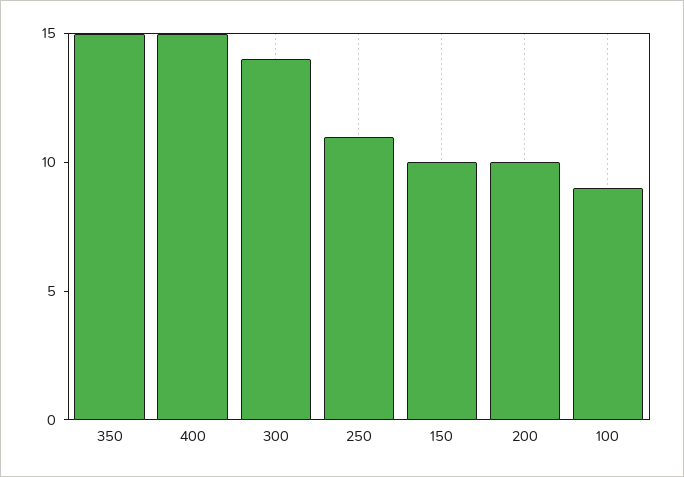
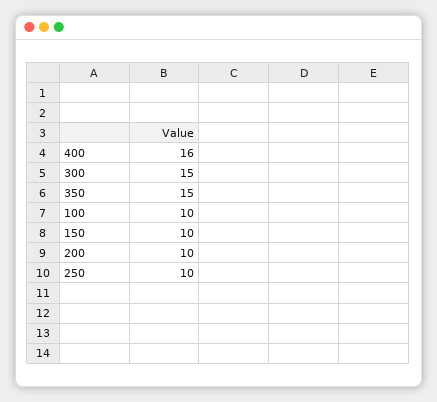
400: 15 -> 16
300: 14 -> 15
250: 11 -> 10
100: 9 -> 10

